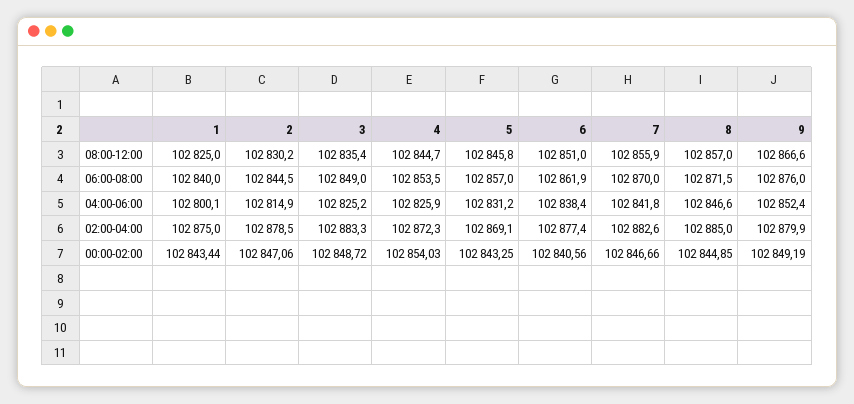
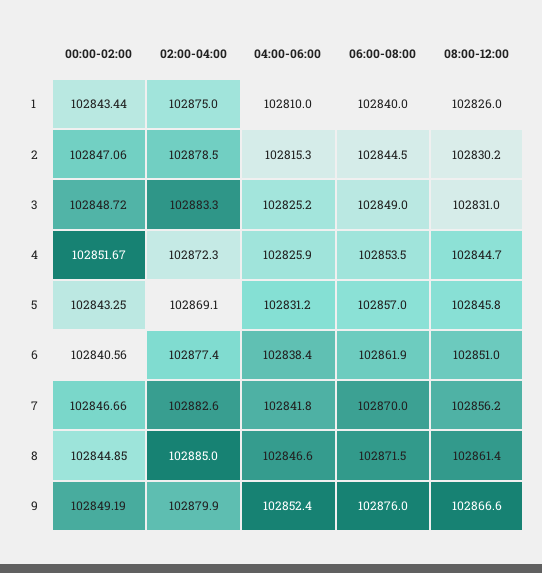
1, 08:00-12:00: 102825 -> 102826
3, 08:00-12:00: 102835.4 -> 102831
7, 08:00-12:00: 102855.9 -> 102856.2
8, 08:00-12:00: 102857 -> 102861.4
1, 04:00-06:00: 102800.1 -> 102810
2, 04:00-06:00: 102814.9 -> 102815.3
4, 00:00-02:00: 102854.03 -> 102851.67

